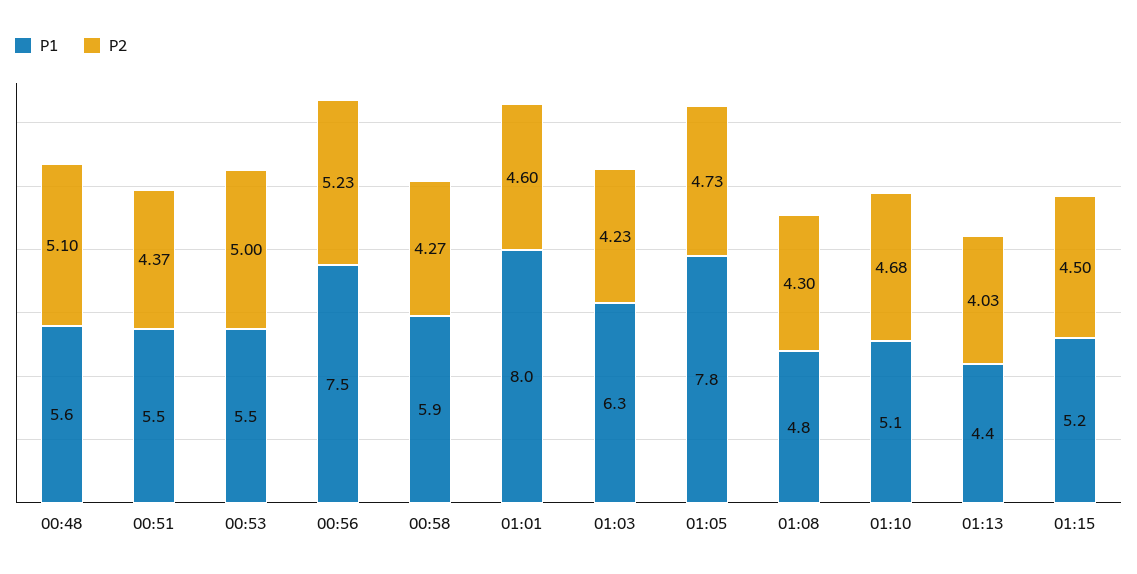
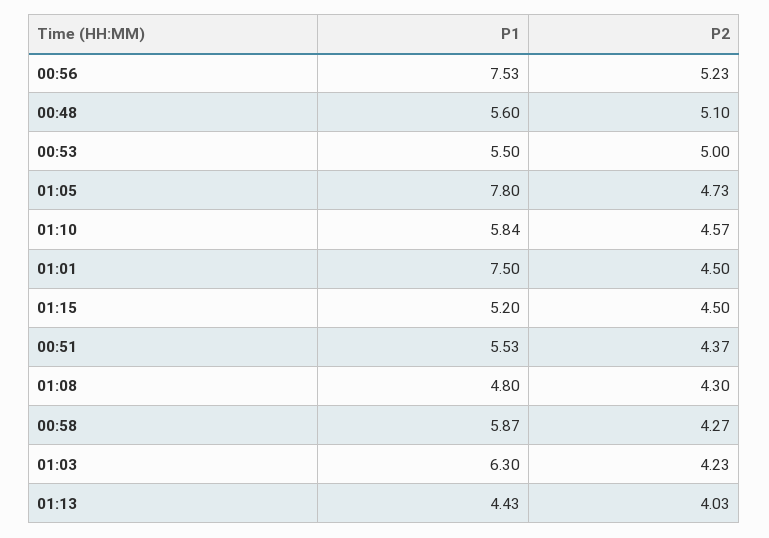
P1, 01:01: 8 -> 7.5
P2, 01:01: 4.6 -> 4.5
P1, 01:10: 5.1 -> 5.84
P2, 01:10: 4.68 -> 4.57

